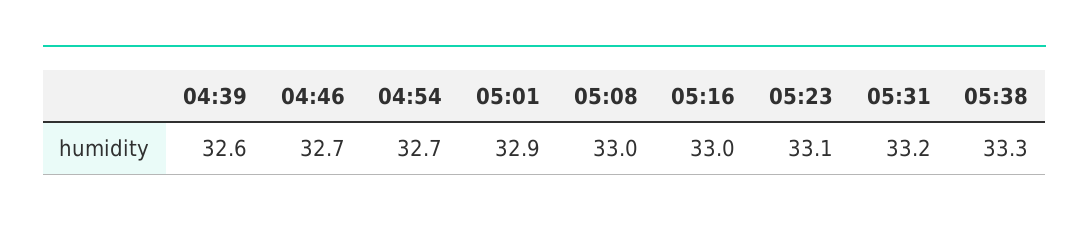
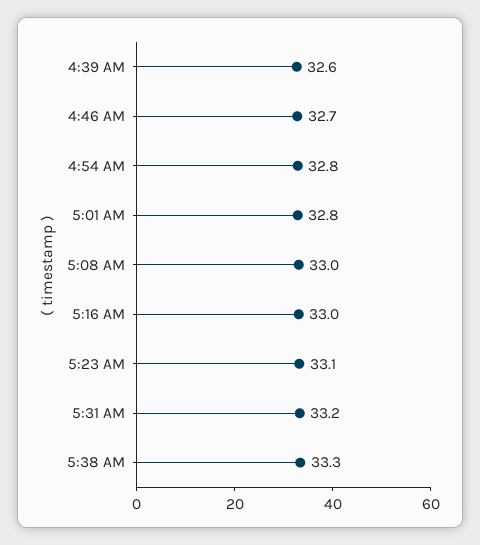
04:54: 32.7 -> 32.8
05:01: 32.9 -> 32.8

